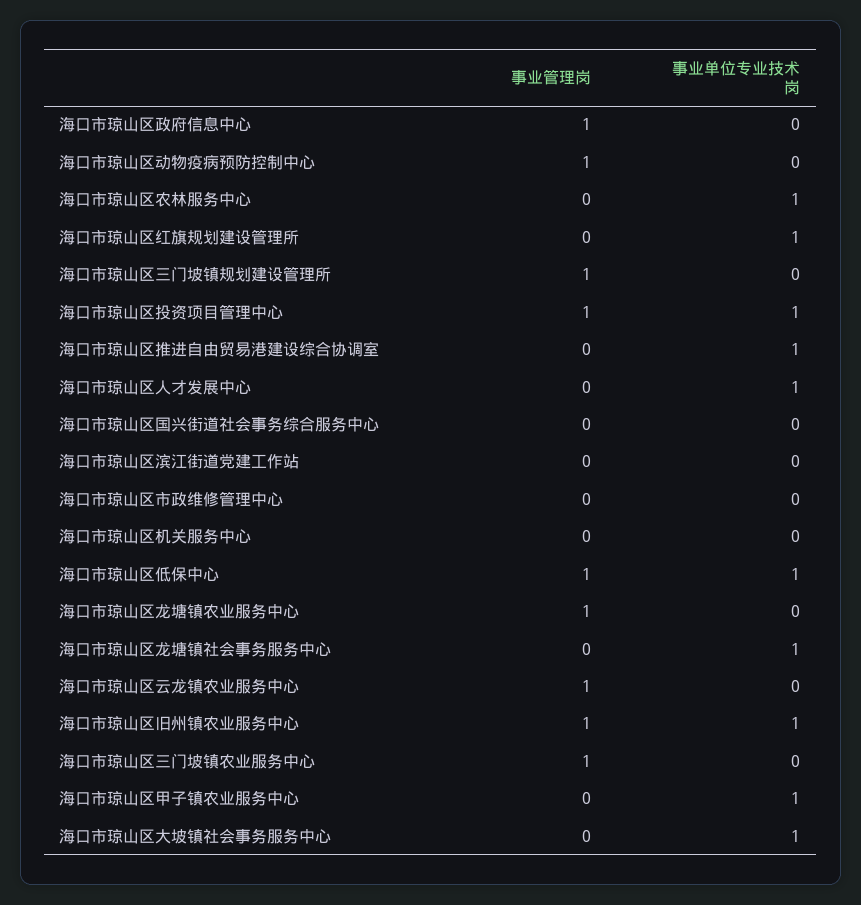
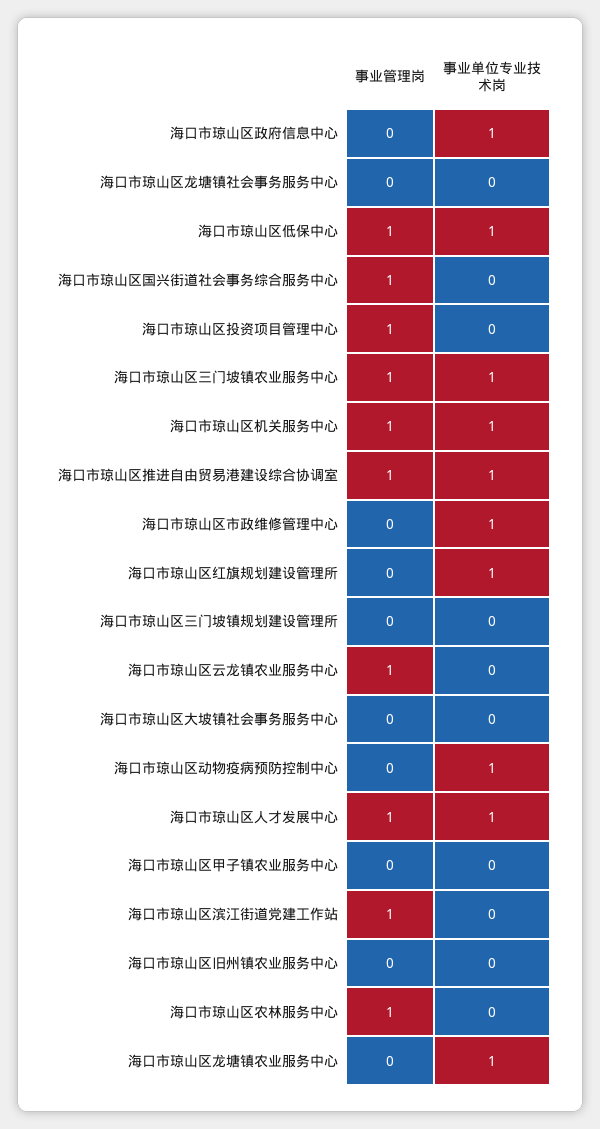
事业管理岗, 海口市琼山区政府信息中心: 1 -> 0
事业单位专业技术岗, 海口市琼山区政府信息中心: 0 -> 1
事业管理岗, 海口市琼山区动物疫病预防控制中心: 1 -> 0
事业单位专业技术岗, 海口市琼山区动物疫病预防控制中心: 0 -> 1
事业管理岗, 海口市琼山区农林服务中心: 0 -> 1
事业单位专业技术岗, 海口市琼山区农林服务中心: 1 -> 0
事业管理岗, 海口市琼山区三门坡镇规划建设管理所: 1 -> 0
事业单位专业技术岗, 海口市琼山区投资项目管理中心: 1 -> 0
事业管理岗, 海口市琼山区推进自由贸易港建设综合协调室: 0 -> 1
事业管理岗, 海口市琼山区人才发展中心: 0 -> 1
事业管理岗, 海口市琼山区国兴街道社会事务综合服务中心: 0 -> 1
事业管理岗, 海口市琼山区滨江街道党建工作站: 0 -> 1
事业单位专业技术岗, 海口市琼山区市政维修管理中心: 0 -> 1
事业管理岗, 海口市琼山区机关服务中心: 0 -> 1
事业单位专业技术岗, 海口市琼山区机关服务中心: 0 -> 1
事业管理岗, 海口市琼山区龙塘镇农业服务中心: 1 -> 0
事业单位专业技术岗, 海口市琼山区龙塘镇农业服务中心: 0 -> 1
事业单位专业技术岗, 海口市琼山区龙塘镇社会事务服务中心: 1 -> 0
事业管理岗, 海口市琼山区旧州镇农业服务中心: 1 -> 0
事业单位专业技术岗, 海口市琼山区旧州镇农业服务中心: 1 -> 0
事业单位专业技术岗, 海口市琼山区三门坡镇农业服务中心: 0 -> 1
事业单位专业技术岗, 海口市琼山区甲子镇农业服务中心: 1 -> 0
事业单位专业技术岗, 海口市琼山区大坡镇社会事务服务中心: 1 -> 0

